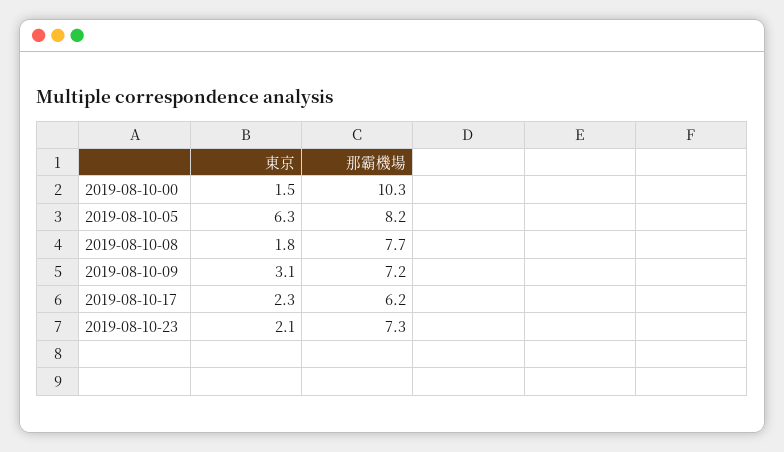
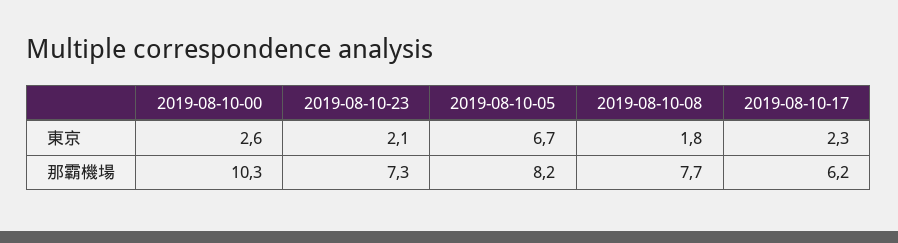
東京, 2019-08-10-00: 1.5 -> 2.6
東京, 2019-08-10-05: 6.3 -> 6.7
東京, 2019-08-10-09: 3.1 -> none
那霸機場, 2019-08-10-09: 7.2 -> none

